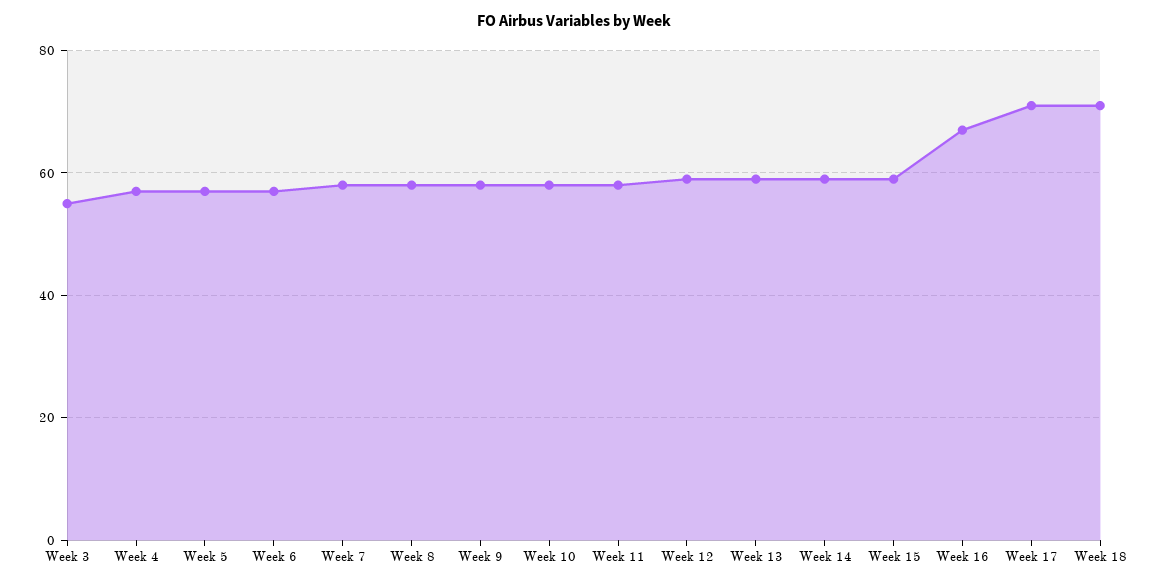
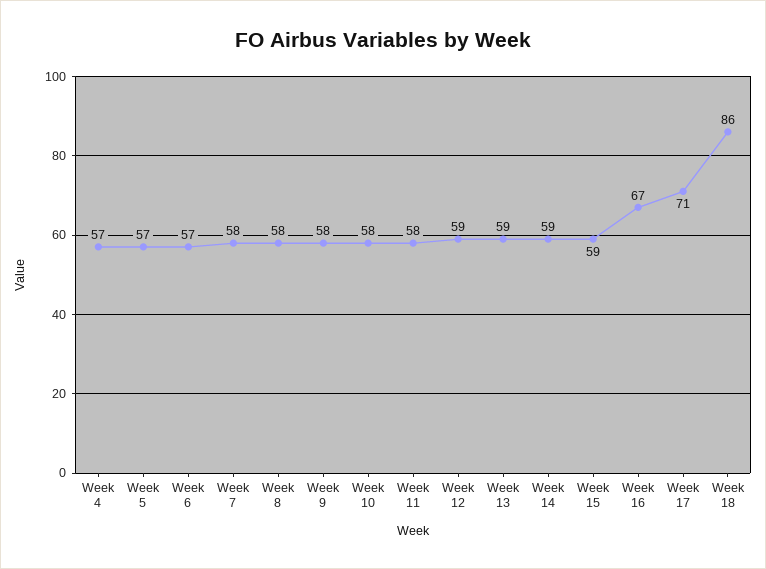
Week 3: 55 -> none
Week 18: 70 -> 86

